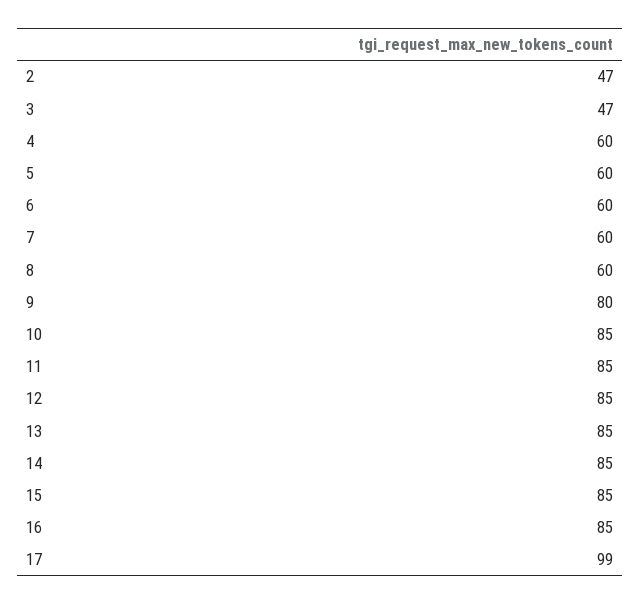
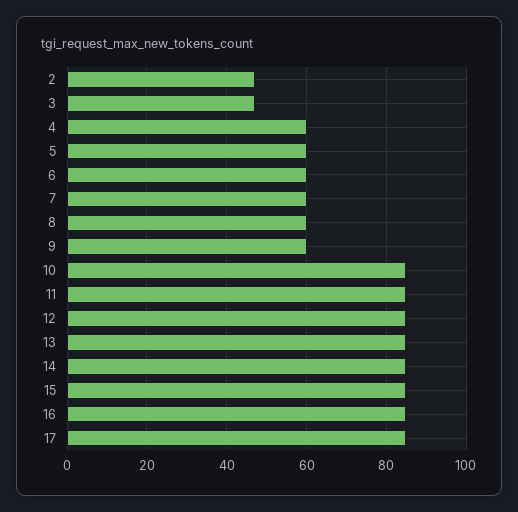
9: 80 -> 60
17: 99 -> 85

